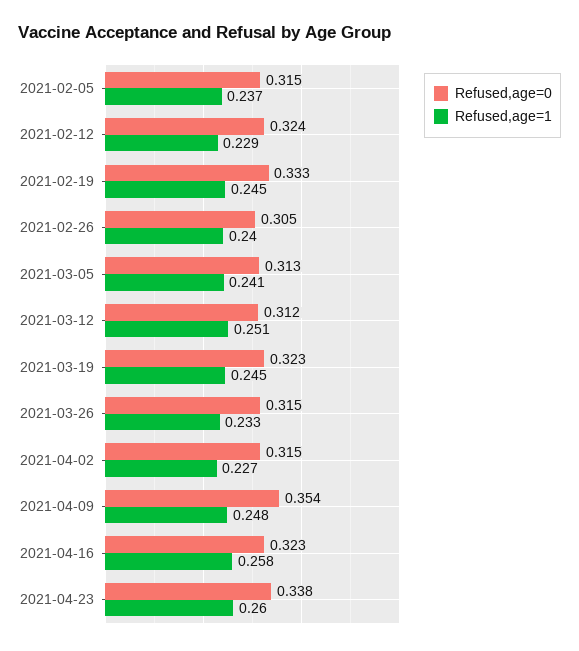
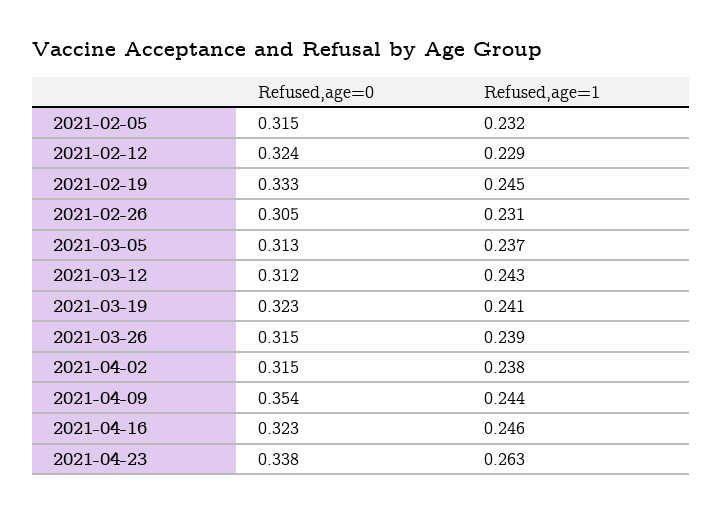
Refused,age=1, 2021-02-05: 0.237 -> 0.232
Refused,age=1, 2021-02-26: 0.24 -> 0.231
Refused,age=1, 2021-03-05: 0.241 -> 0.237
Refused,age=1, 2021-03-12: 0.251 -> 0.243
Refused,age=1, 2021-03-19: 0.245 -> 0.241
Refused,age=1, 2021-03-26: 0.233 -> 0.239
Refused,age=1, 2021-04-02: 0.227 -> 0.238
Refused,age=1, 2021-04-09: 0.248 -> 0.244
Refused,age=1, 2021-04-16: 0.258 -> 0.246
Refused,age=1, 2021-04-23: 0.26 -> 0.263

